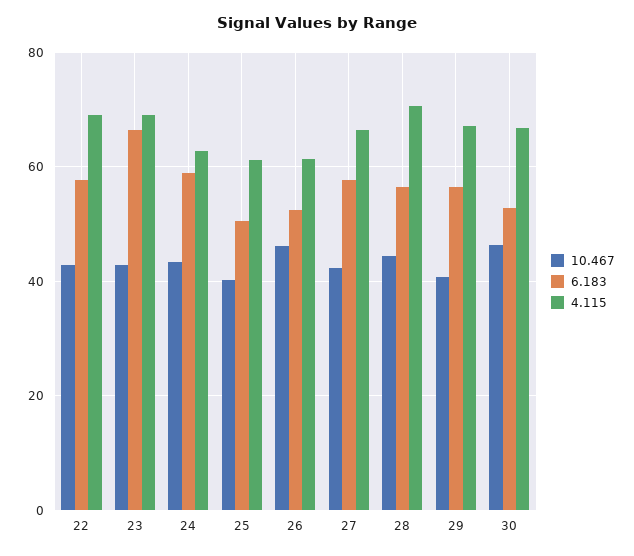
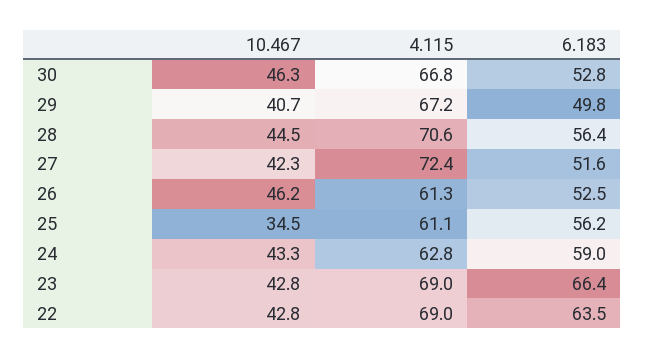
6.183, 22: 58 -> 63.5
10.467, 25: 40 -> 34.5
6.183, 25: 50 -> 56.2
6.183, 27: 58 -> 51.6
4.115, 27: 66 -> 72.4
6.183, 29: 56 -> 49.8

